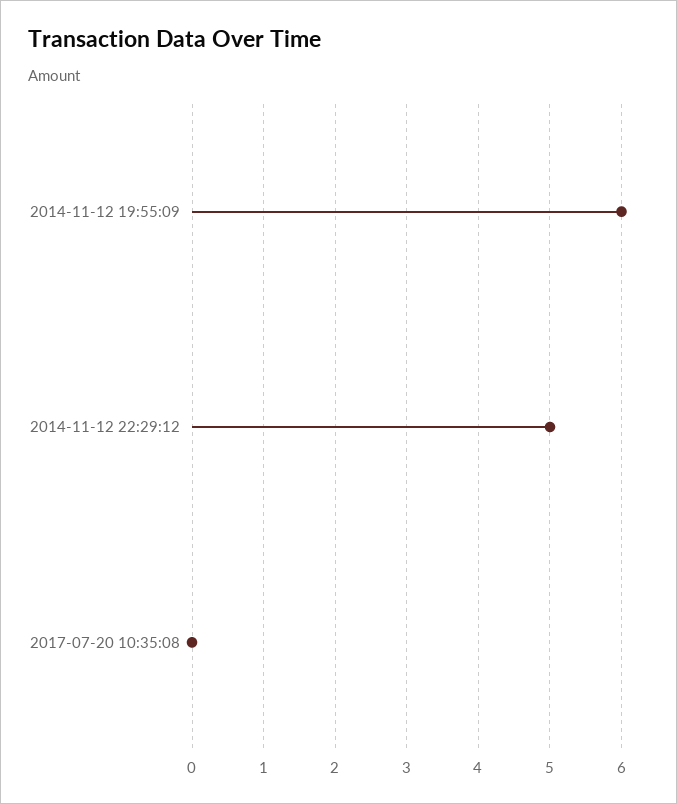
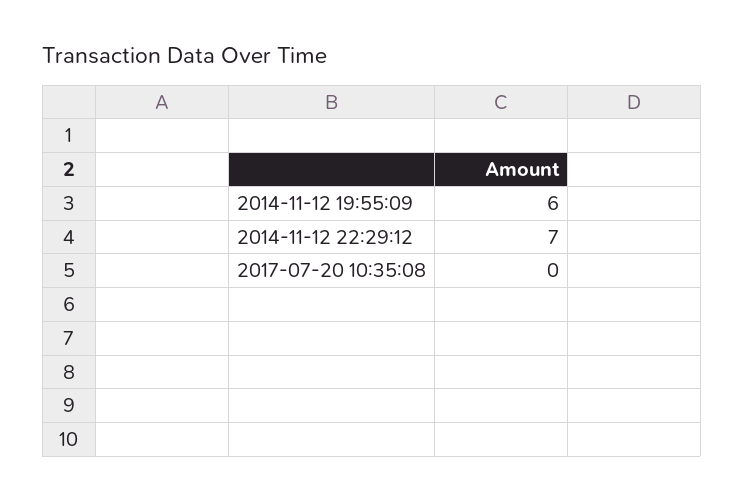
2014-11-12 22:29:12: 5 -> 7

